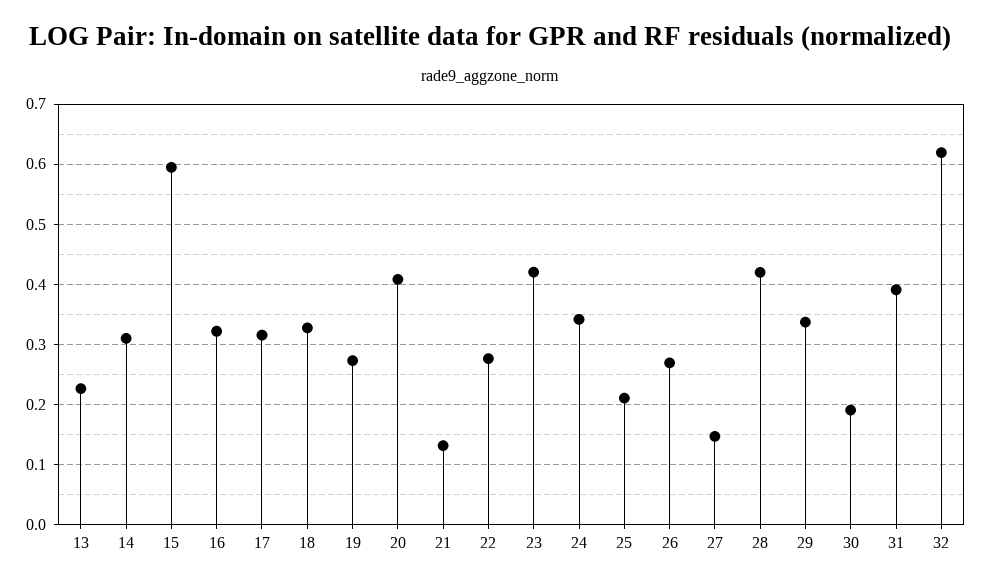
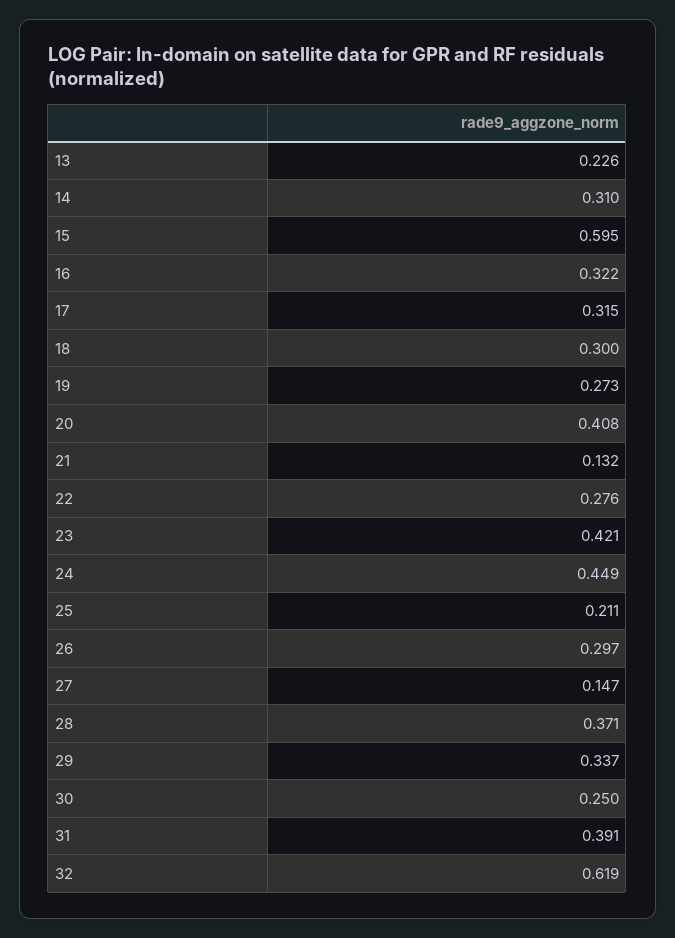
18: 0.33 -> 0.3
24: 0.34 -> 0.449
26: 0.27 -> 0.297
28: 0.42 -> 0.371
30: 0.19 -> 0.25

